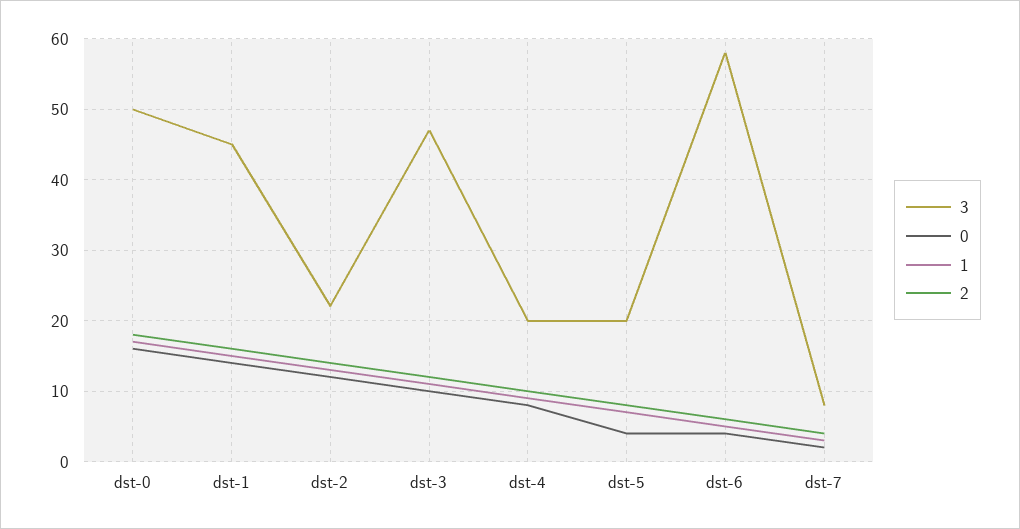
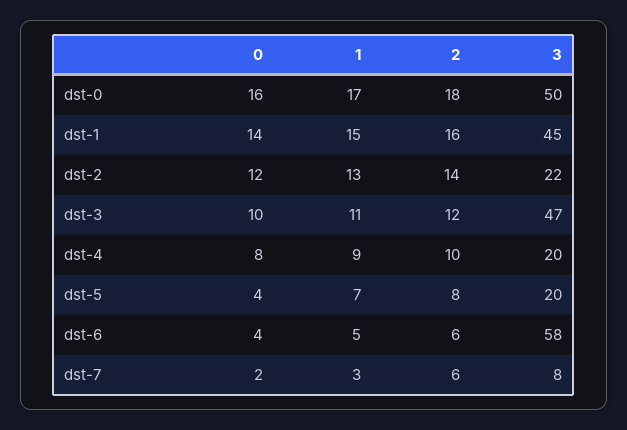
2, dst-7: 4 -> 6

